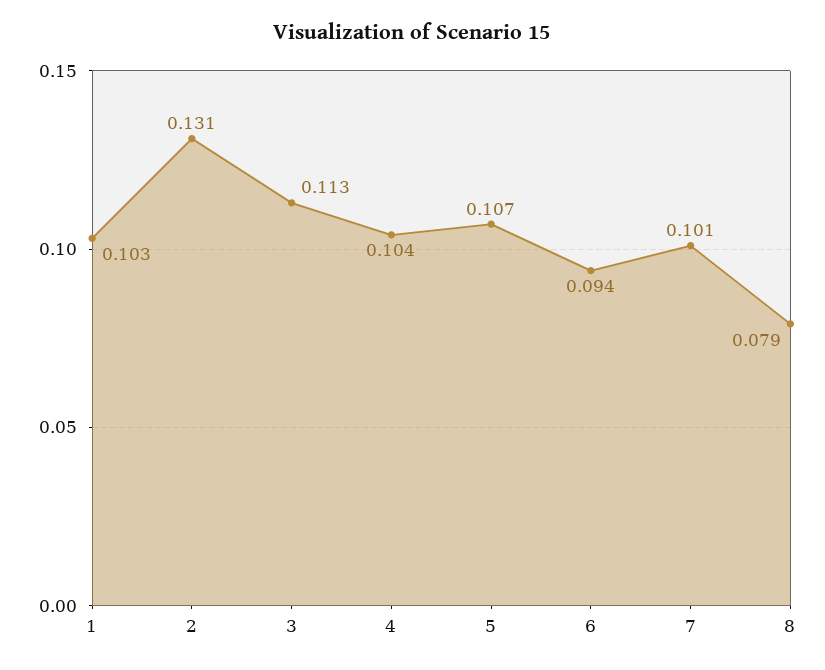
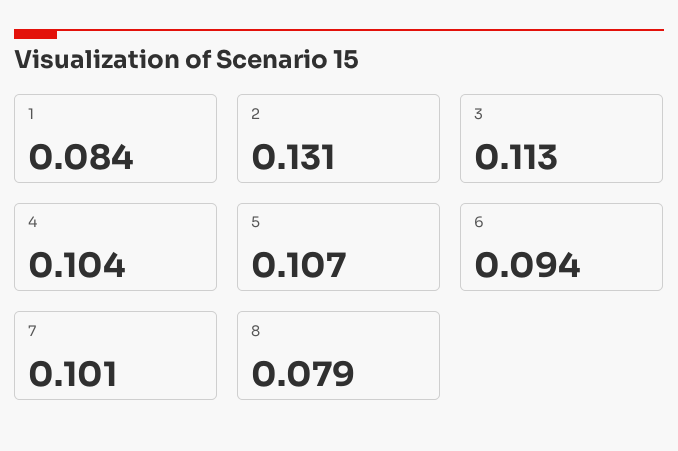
1: 0.103 -> 0.084

